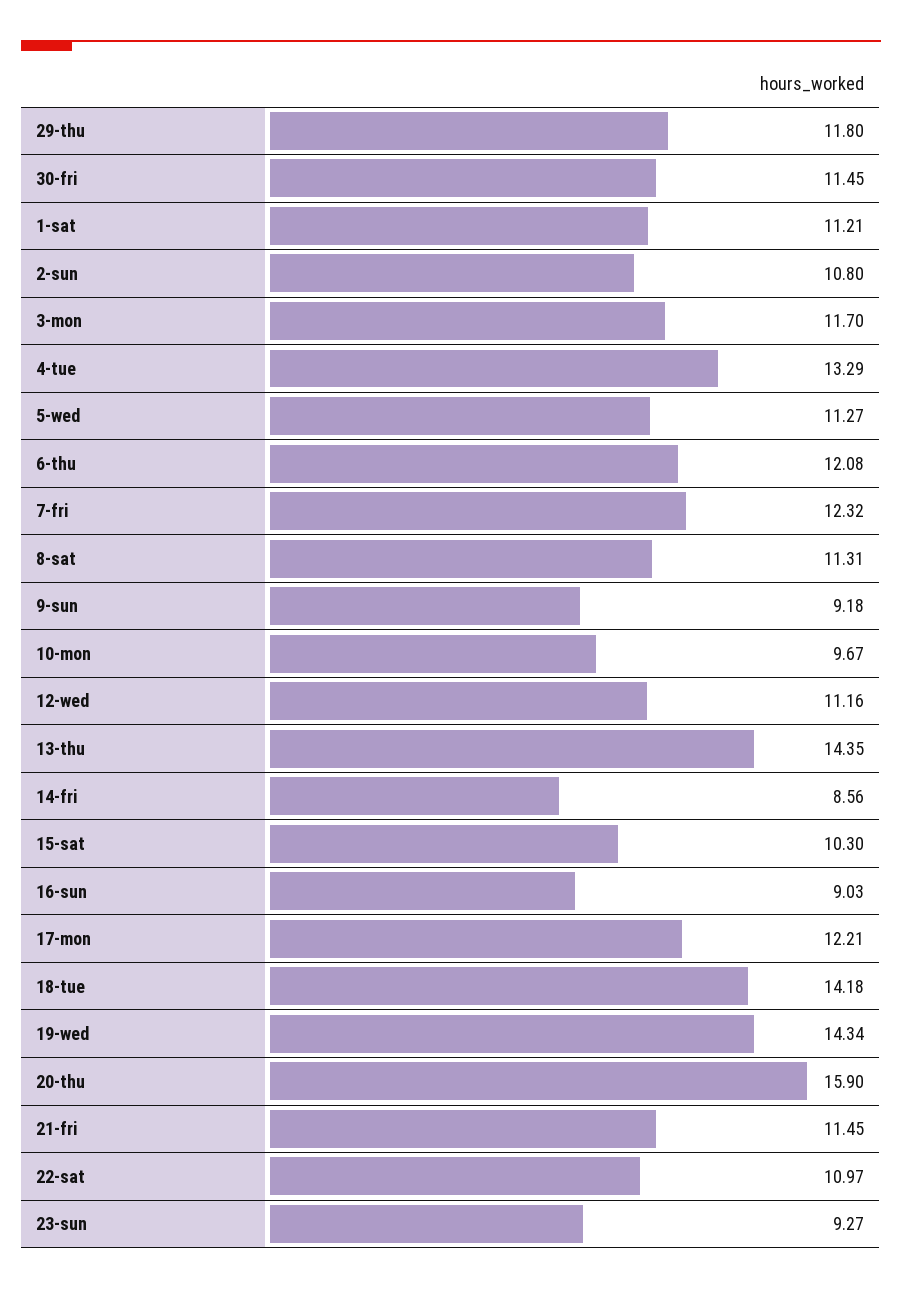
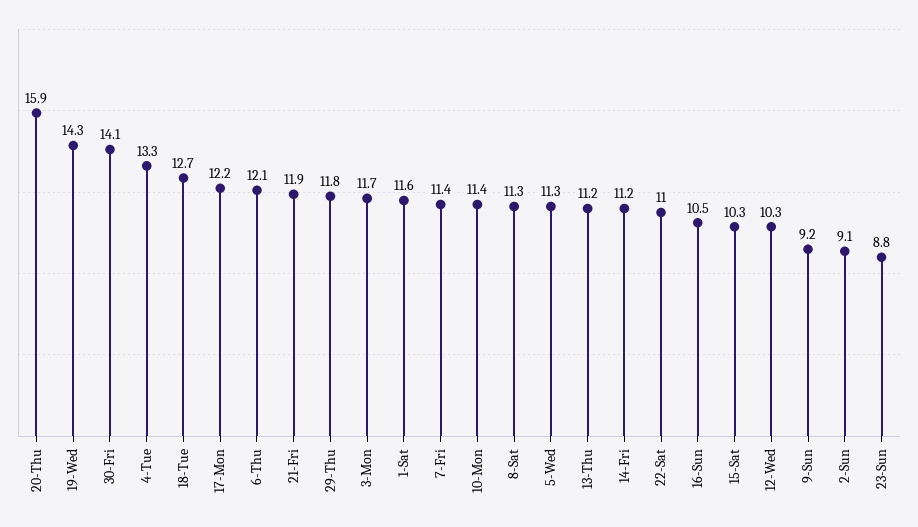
30-fri: 11.45 -> 14.1
1-sat: 11.21 -> 11.6
2-sun: 10.8 -> 9.1
7-fri: 12.32 -> 11.4
10-mon: 9.67 -> 11.4
12-wed: 11.16 -> 10.3
13-thu: 14.35 -> 11.2
14-fri: 8.56 -> 11.2
16-sun: 9.03 -> 10.5
18-tue: 14.18 -> 12.7
21-fri: 11.45 -> 11.9
23-sun: 9.27 -> 8.8

